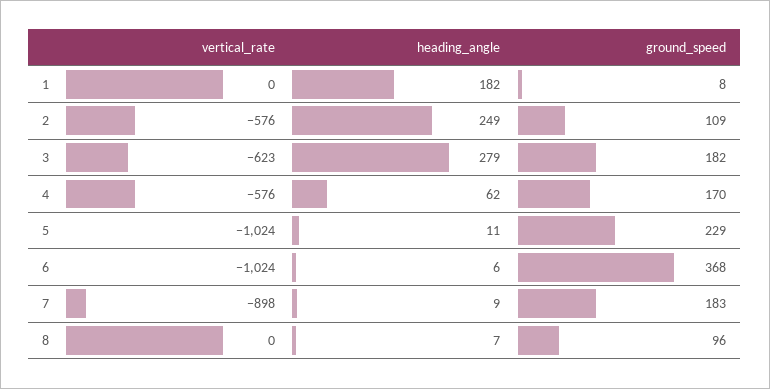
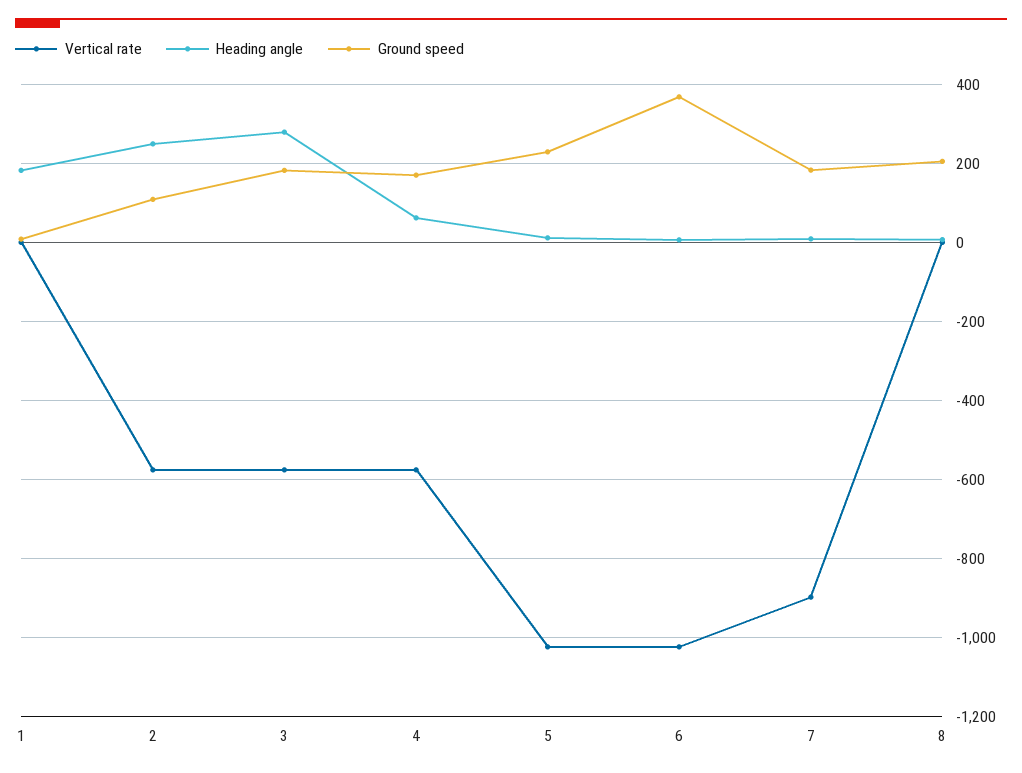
vertical_rate, 3: -623 -> -580
ground_speed, 8: 96 -> 200

